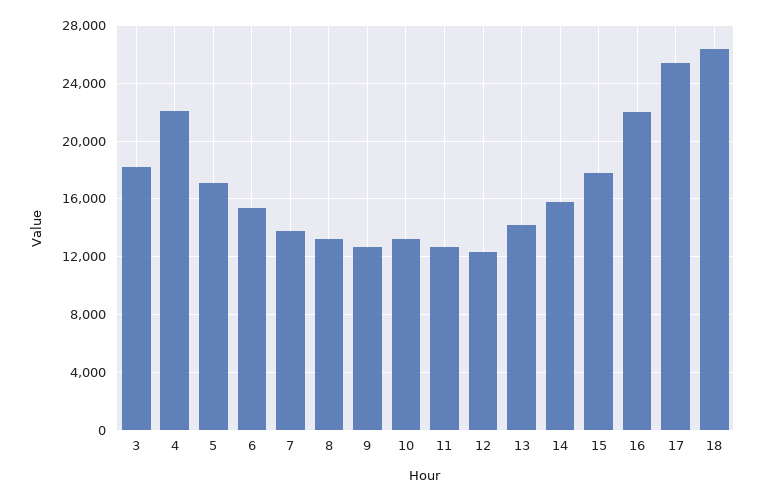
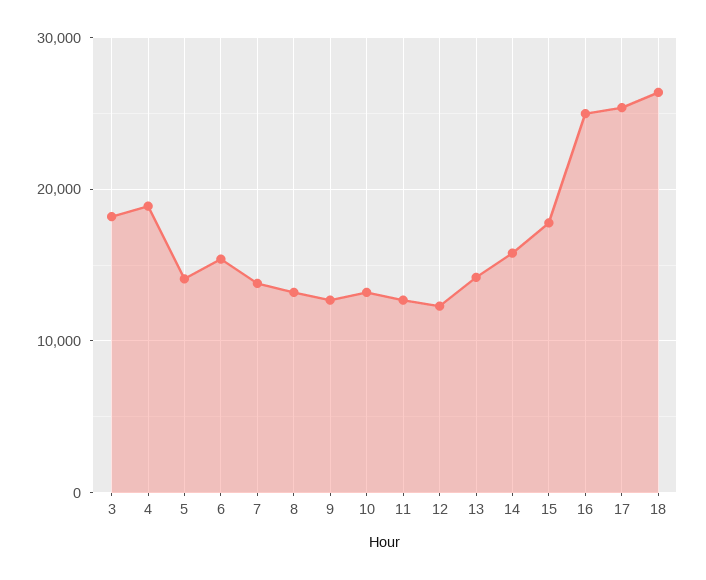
4: 22000 -> 19000
5: 17000 -> 14000
16: 22000 -> 25000

